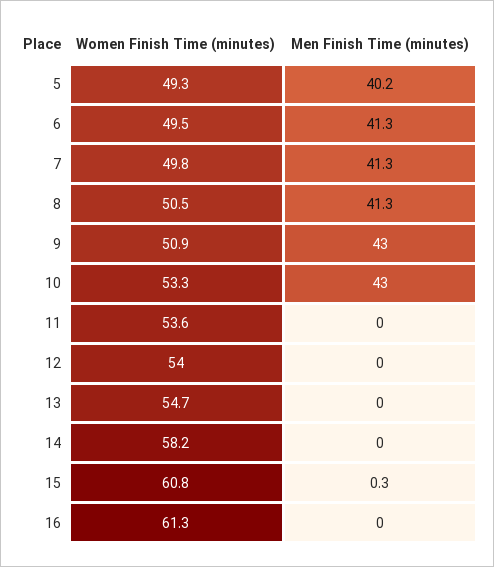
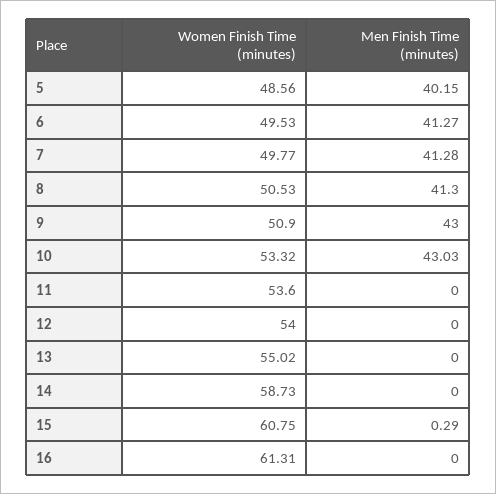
Women Finish Time (minutes), 5: 49.3 -> 48.56
Women Finish Time (minutes), 13: 54.7 -> 55.02
Women Finish Time (minutes), 14: 58.2 -> 58.73

